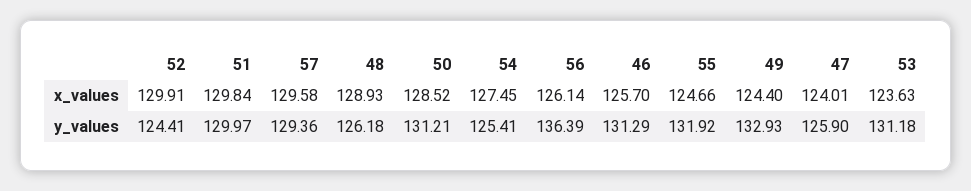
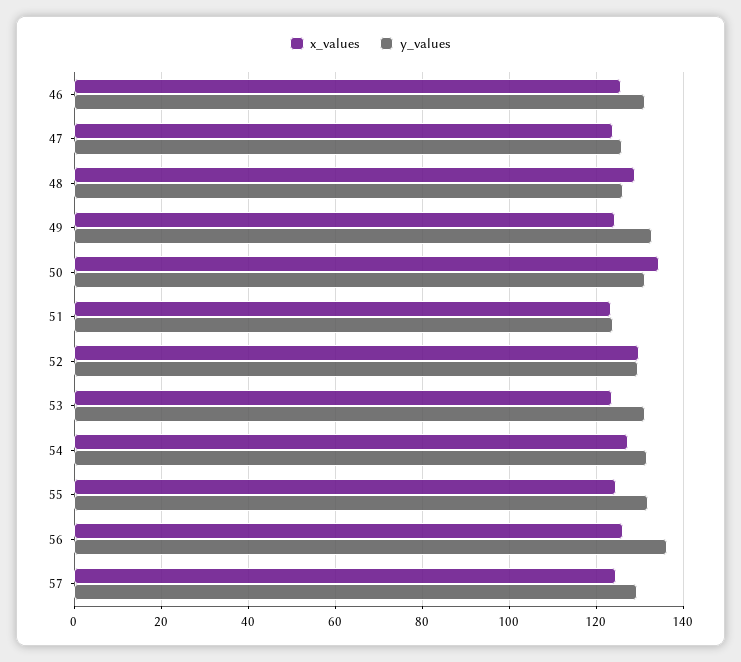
x_values, 51: 129.84 -> 124
x_values, 57: 129.58 -> 124
x_values, 50: 128.52 -> 134
y_values, 52: 124.41 -> 130
y_values, 51: 129.97 -> 124
y_values, 54: 125.41 -> 132

